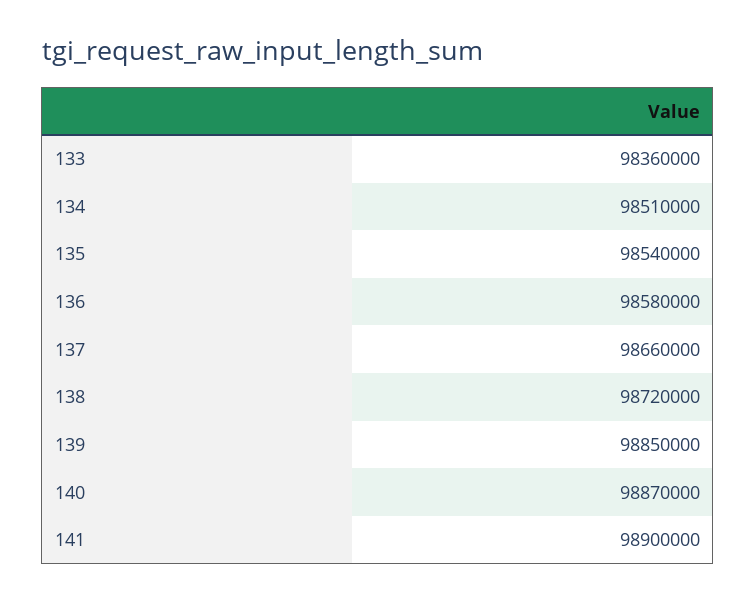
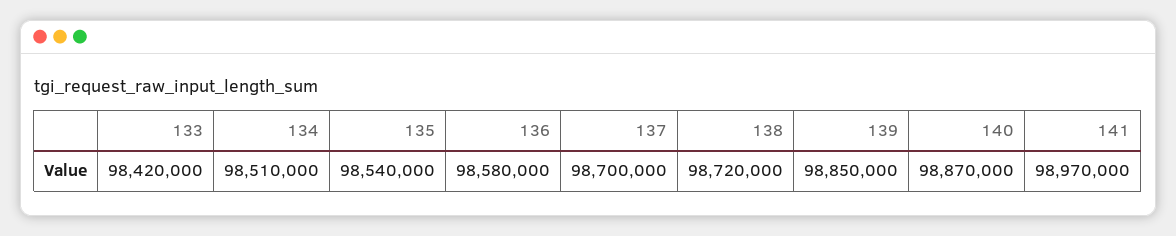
133: 98360000 -> 98420000
137: 98660000 -> 98700000
141: 98900000 -> 98970000

